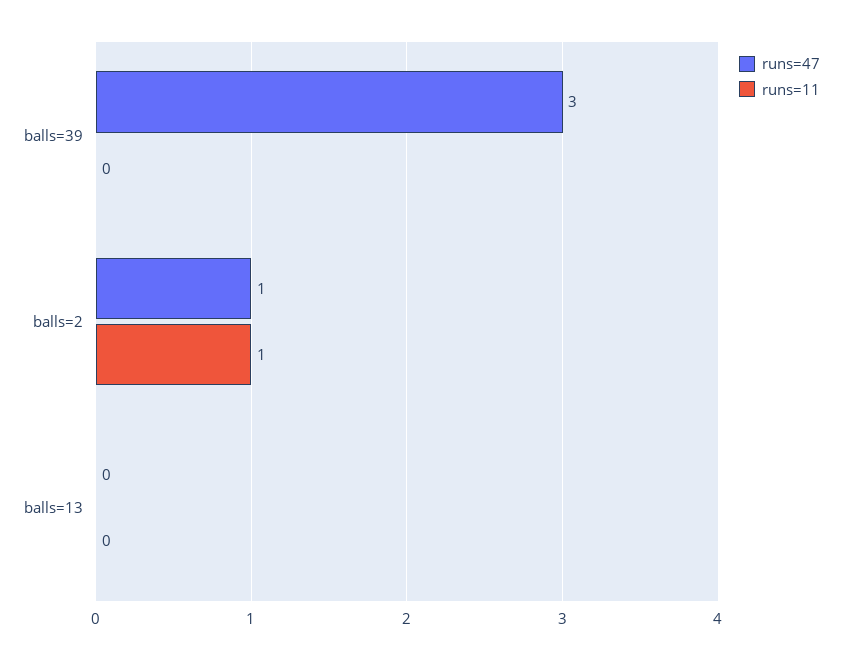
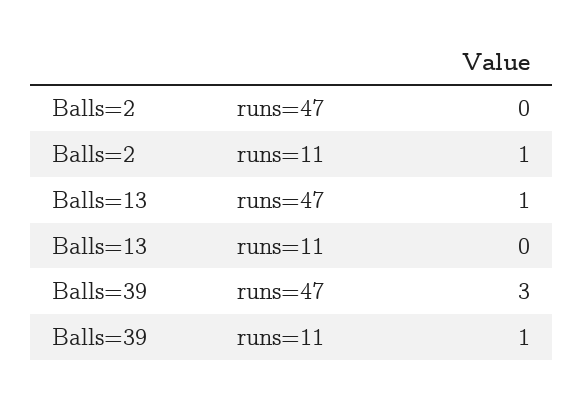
runs=11, balls=39: 0 -> 1
runs=47, balls=2: 1 -> 0
runs=47, balls=13: 0 -> 1

